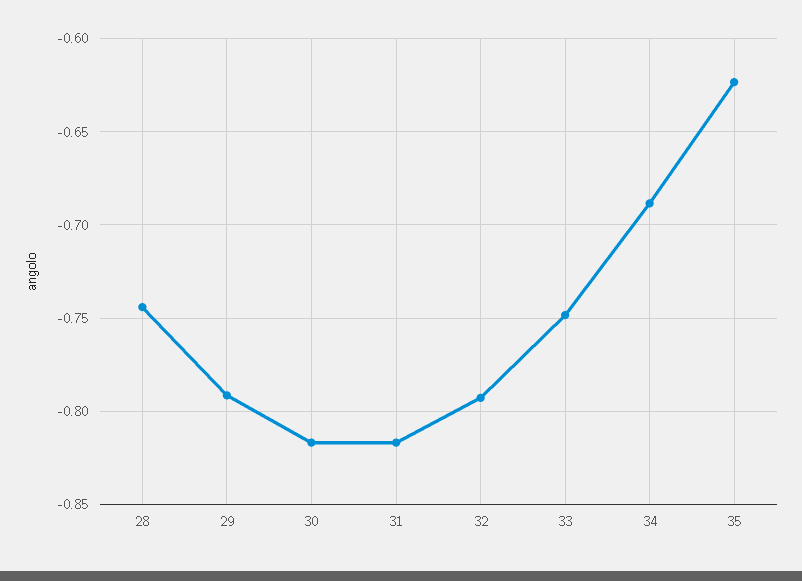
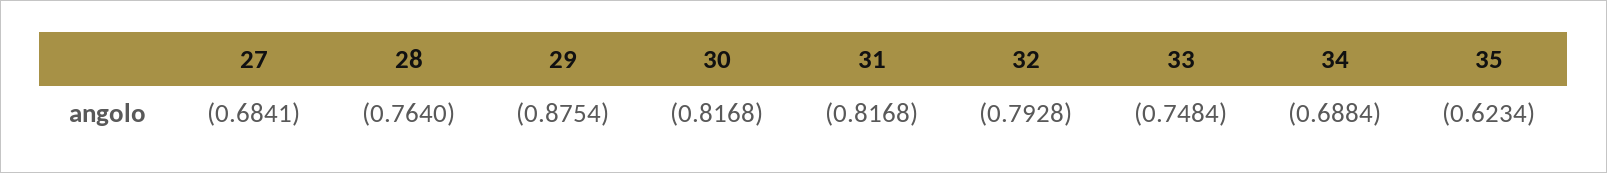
28: -0.745 -> -0.764
29: -0.79 -> -0.8754
27: none -> -0.6841

